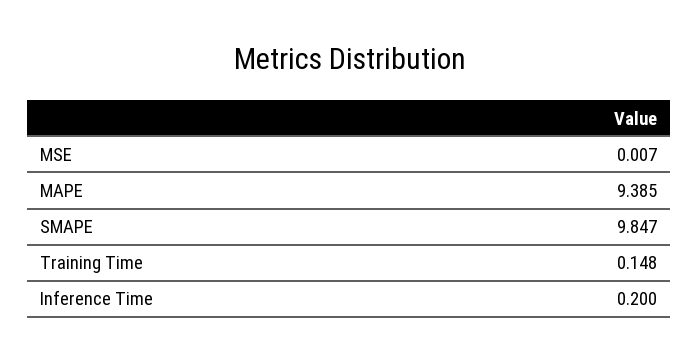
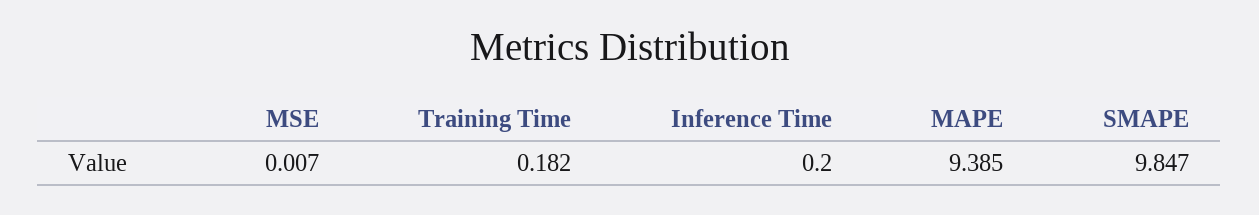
Training Time: 0.148 -> 0.182

